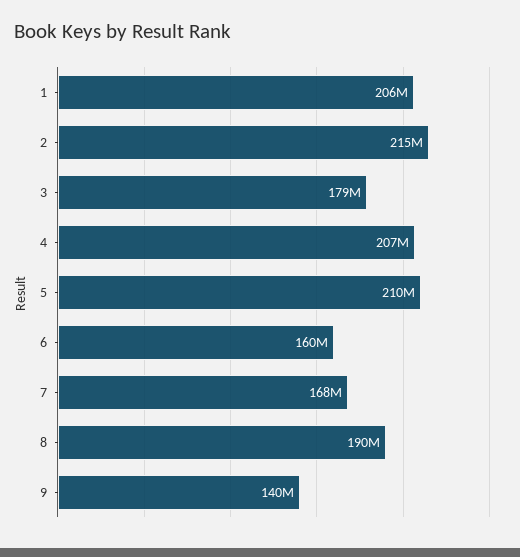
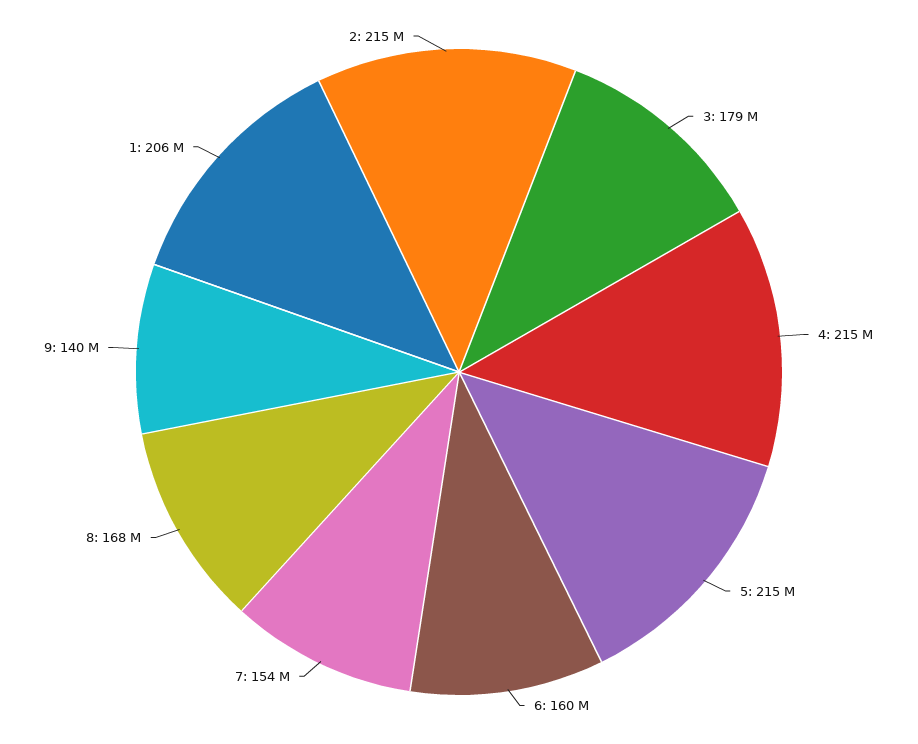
4: 207000000 -> 215000000
5: 210000000 -> 215000000
7: 168000000 -> 154000000
8: 190000000 -> 168000000

